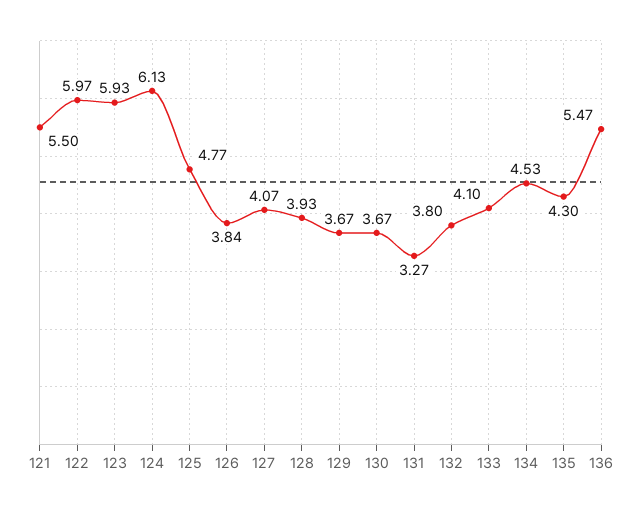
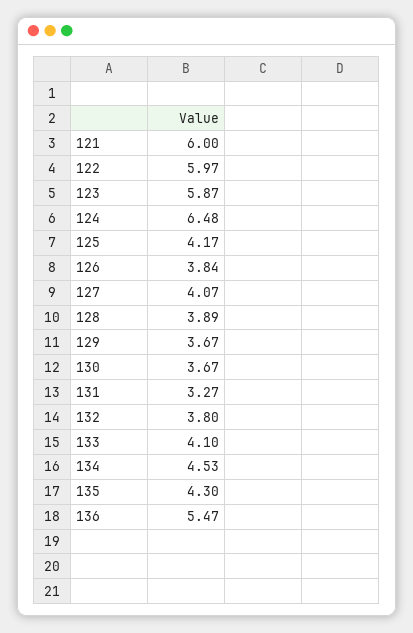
121: 5.5 -> 6
123: 5.93 -> 5.87
124: 6.13 -> 6.48
125: 4.77 -> 4.17
128: 3.93 -> 3.89

